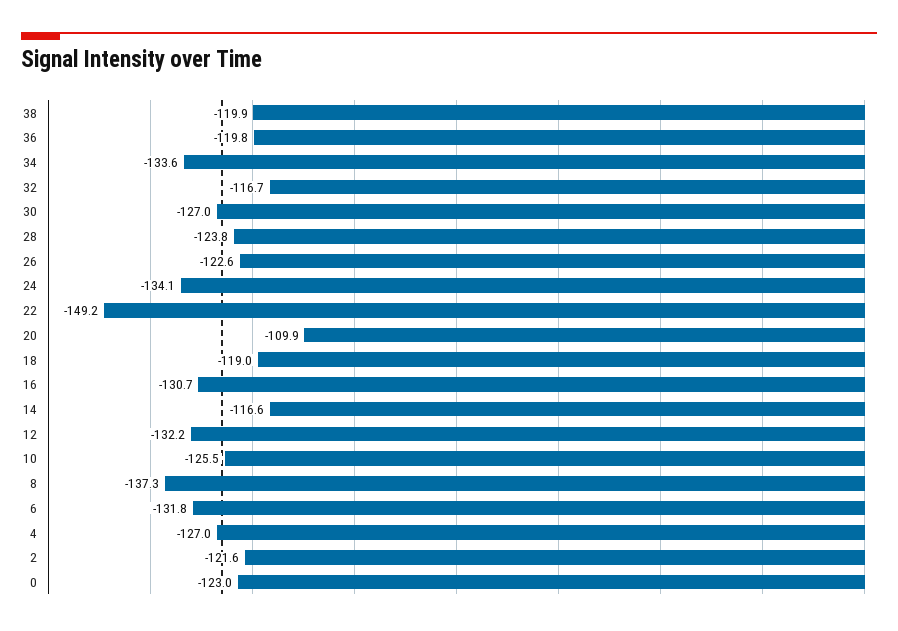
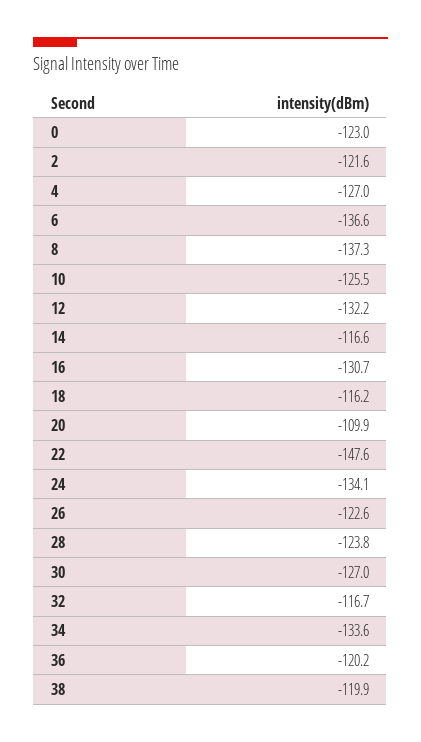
36: -119.8 -> -120.2
22: -149.2 -> -147.6
18: -119 -> -116.2
6: -131.8 -> -136.6

